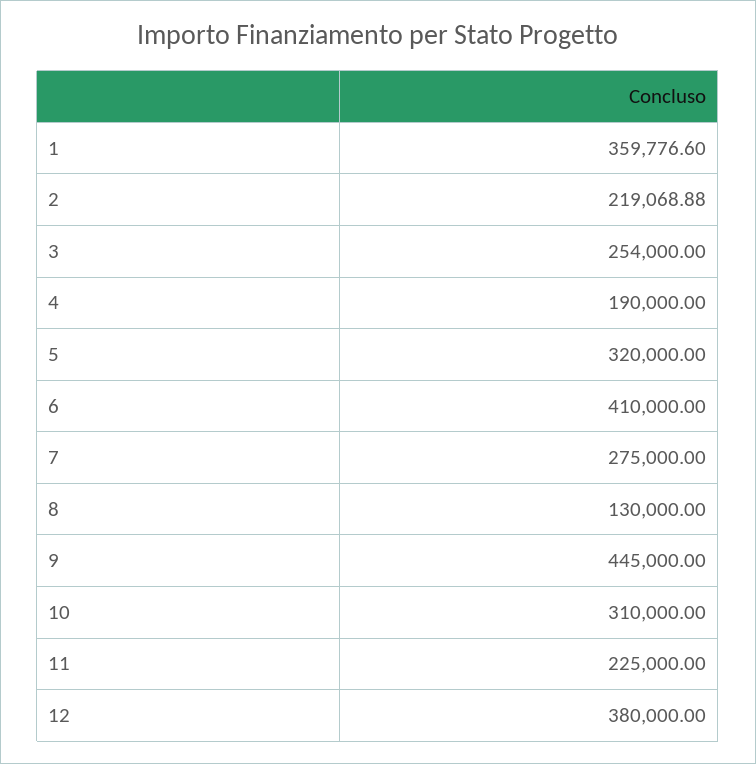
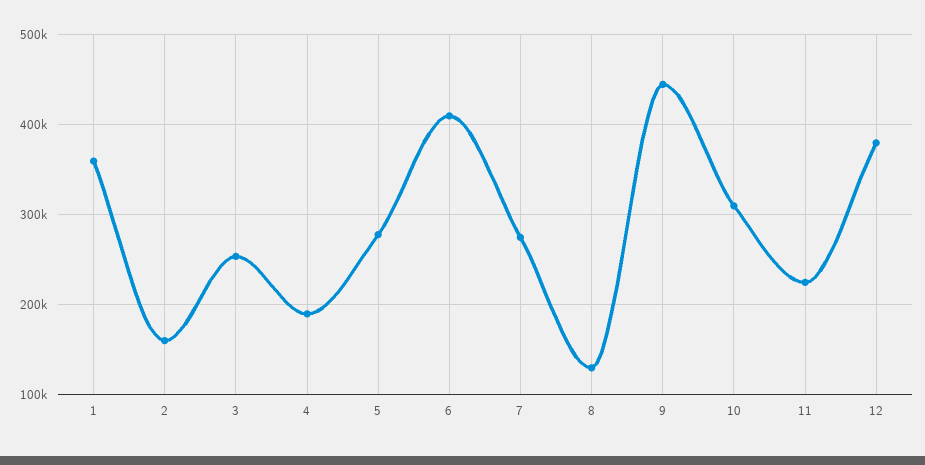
2: 219068.88 -> 160000
5: 320000 -> 280000

